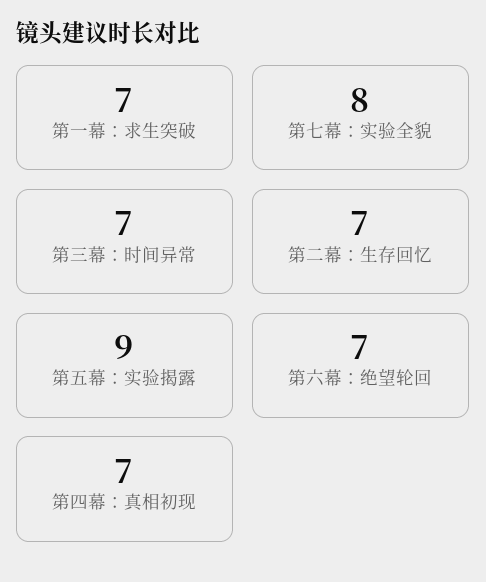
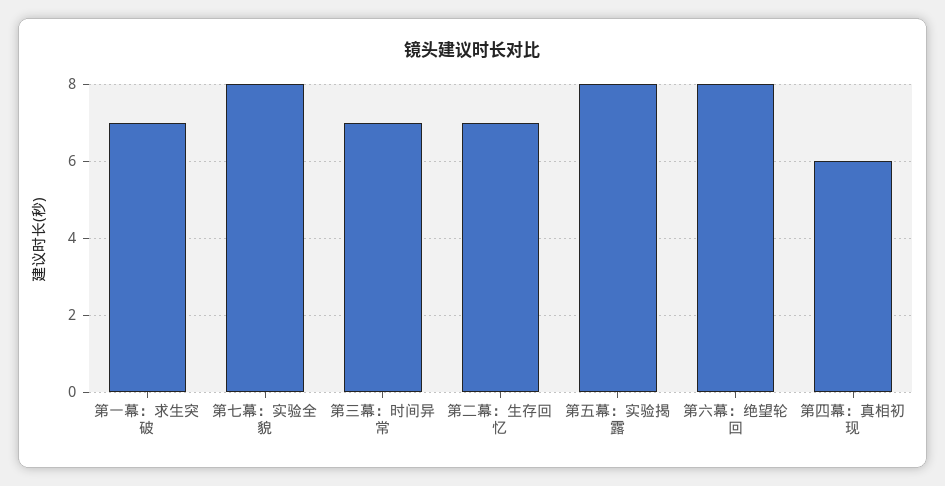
第五幕：实验揭露: 9 -> 8
第六幕：绝望轮回: 7 -> 8
第四幕：真相初现: 7 -> 6

